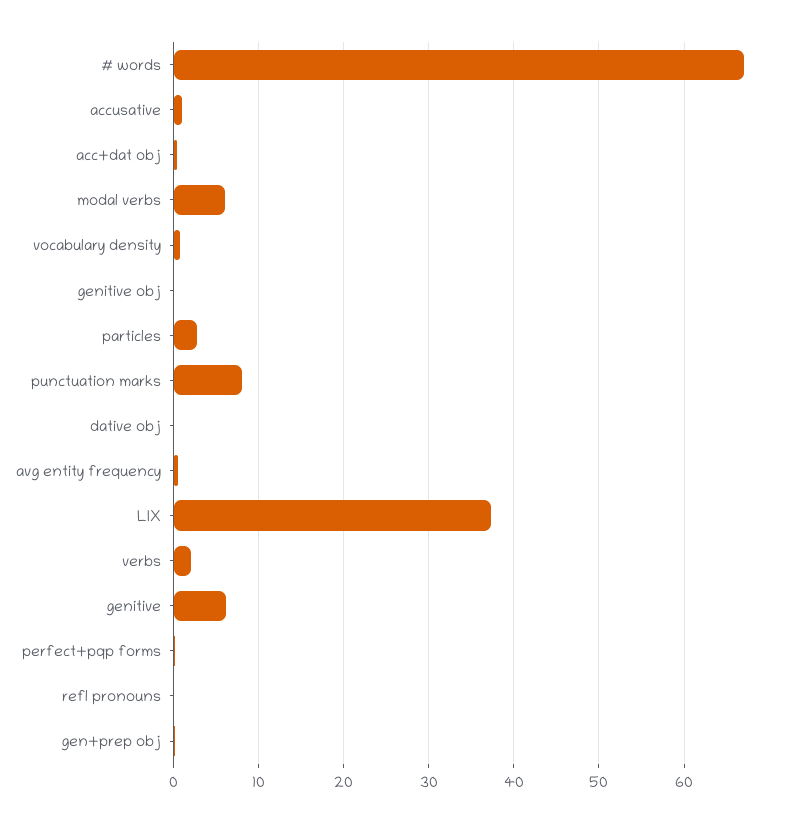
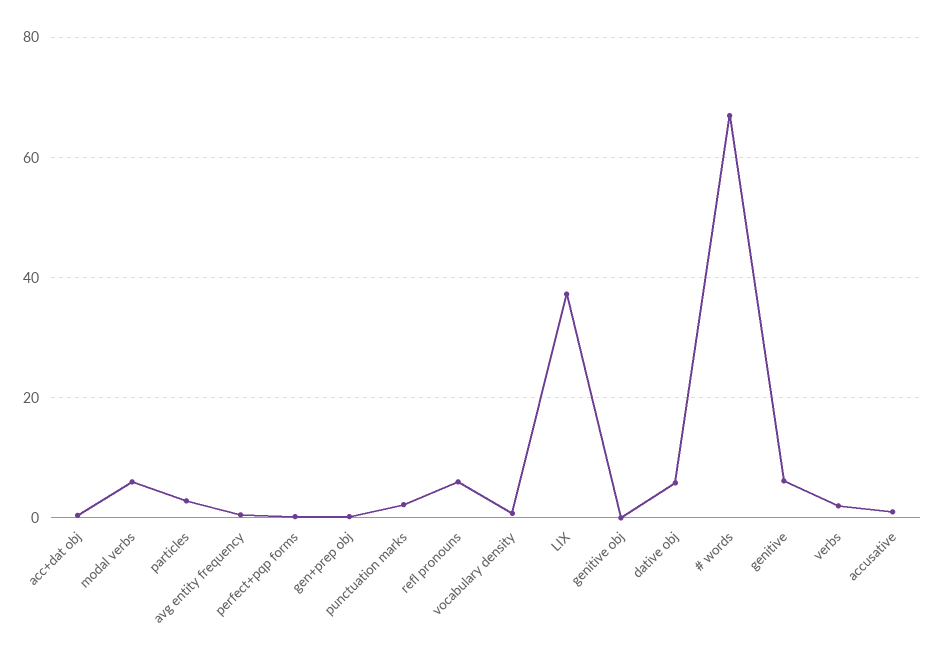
punctuation marks: 8 -> 2
dative obj: 0 -> 6
refl pronouns: 0 -> 6

